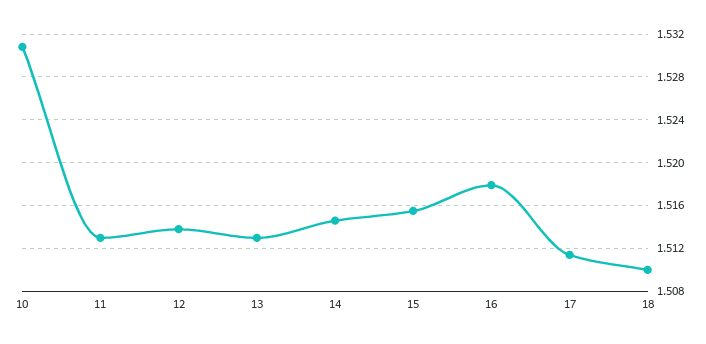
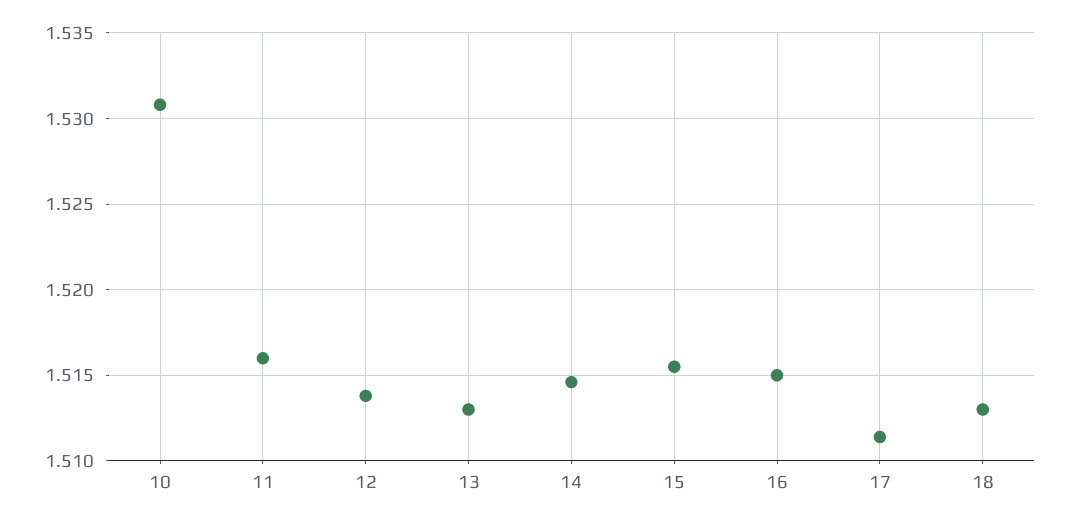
11: 1.513 -> 1.516
16: 1.518 -> 1.515
18: 1.51 -> 1.513

